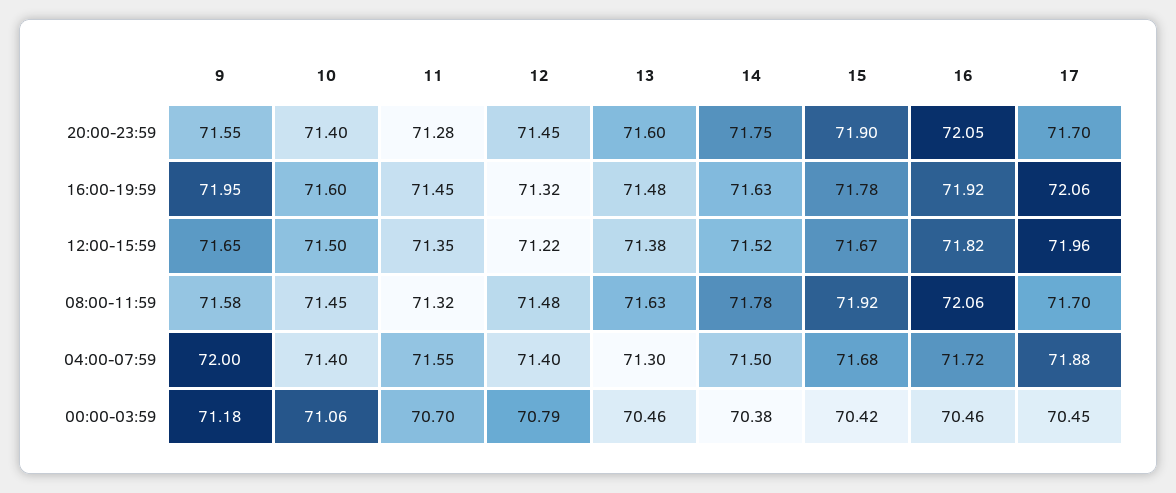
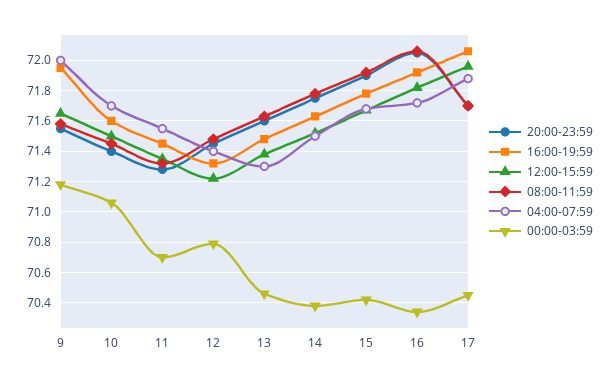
04:00-07:59, 10: 71.4 -> 71.7
00:00-03:59, 16: 70.46 -> 70.35

